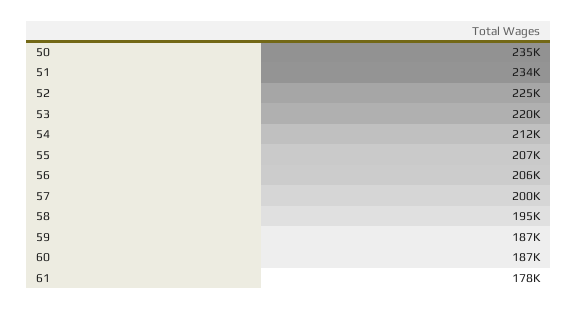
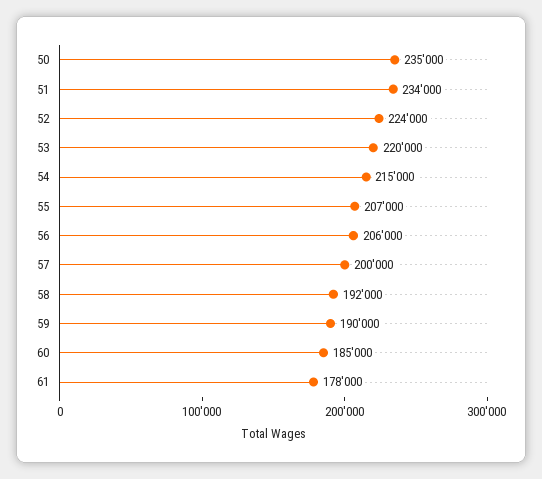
52: 225000 -> 224000
54: 212000 -> 215000
58: 195000 -> 192000
59: 187000 -> 190000
60: 187000 -> 185000

